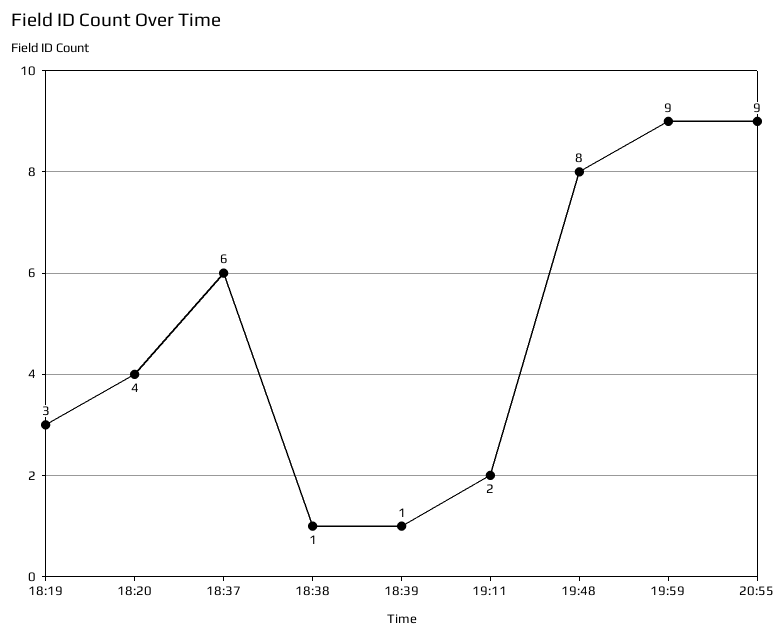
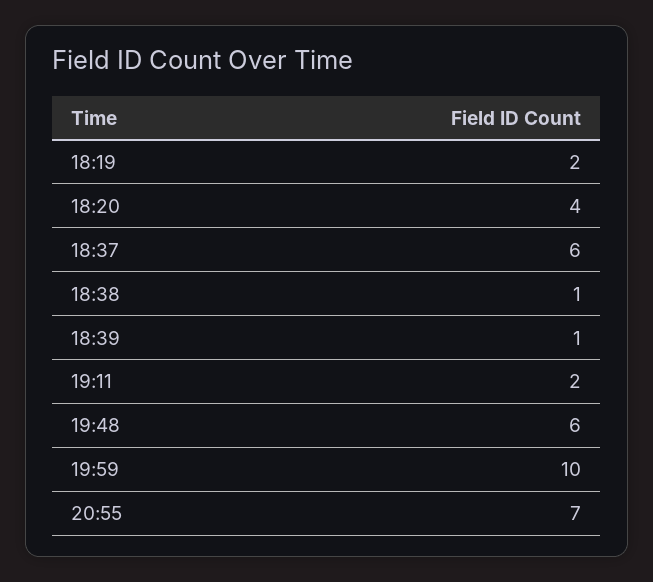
18:19: 3 -> 2
19:48: 8 -> 6
19:59: 9 -> 10
20:55: 9 -> 7

